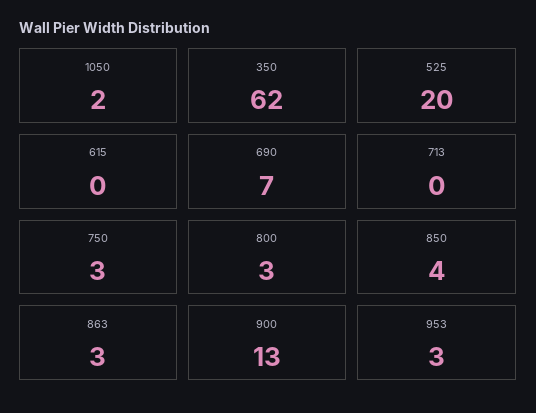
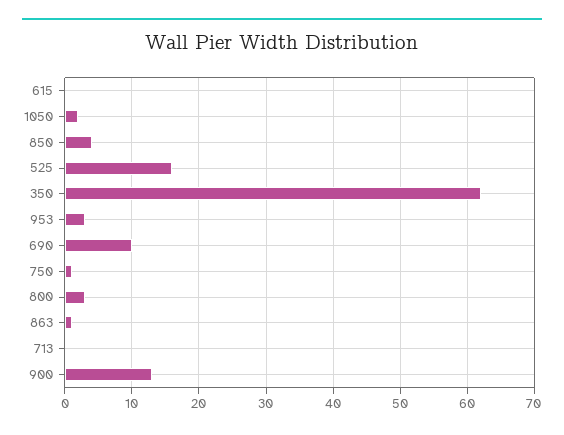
525: 20 -> 16
690: 7 -> 10
750: 3 -> 1
863: 3 -> 1

